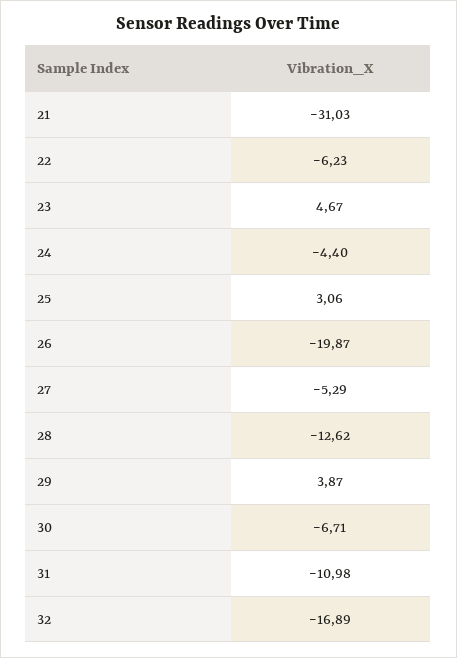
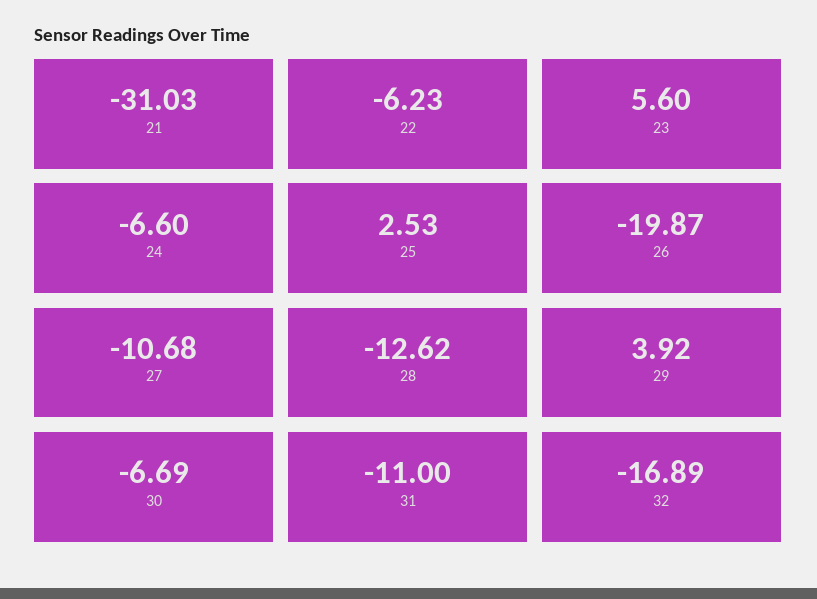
23: 4.67 -> 5.6
24: -4.4 -> -6.6
25: 3.06 -> 2.53
27: -5.29 -> -10.68
29: 3.87 -> 3.92
30: -6.71 -> -6.69
31: -10.98 -> -11

